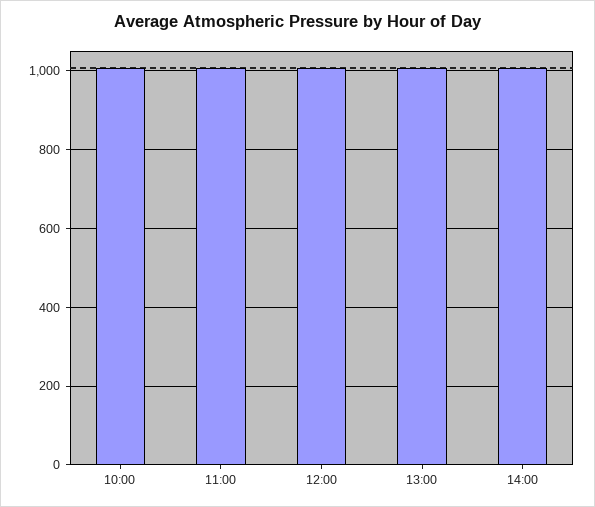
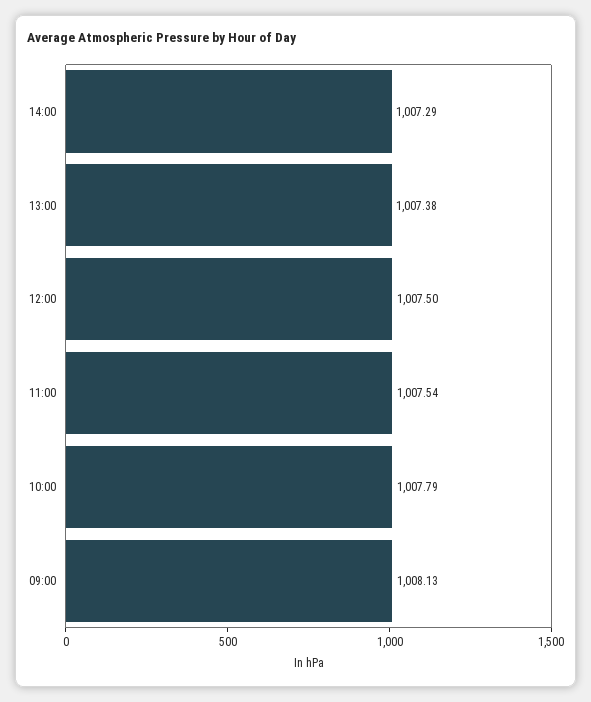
09:00: none -> 1008.13

